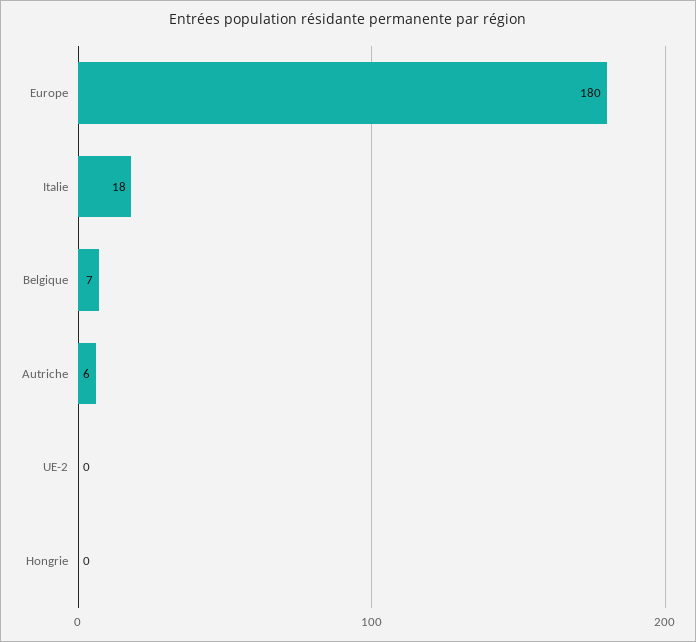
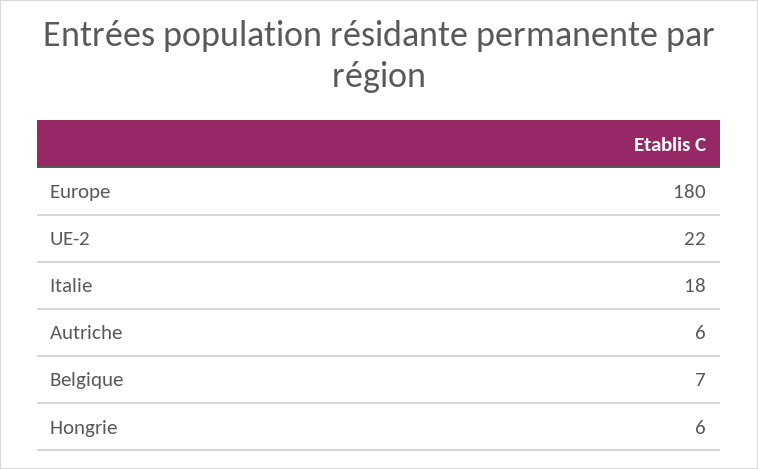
UE-2: 0 -> 22
Hongrie: 0 -> 6

